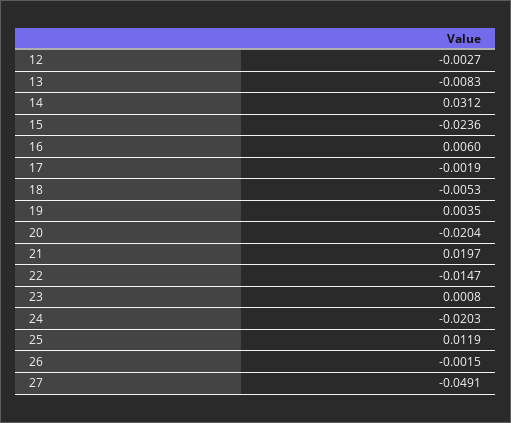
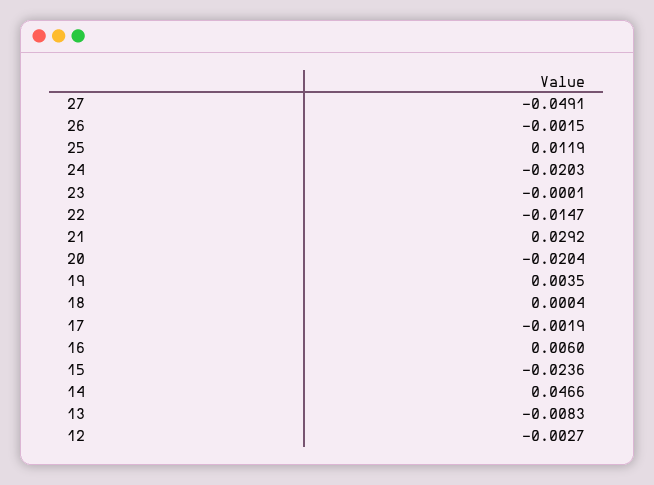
14: 0.0312 -> 0.0466
18: -0.0053 -> 0.0004
21: 0.0197 -> 0.0292
23: 0.0008 -> -0.0001

